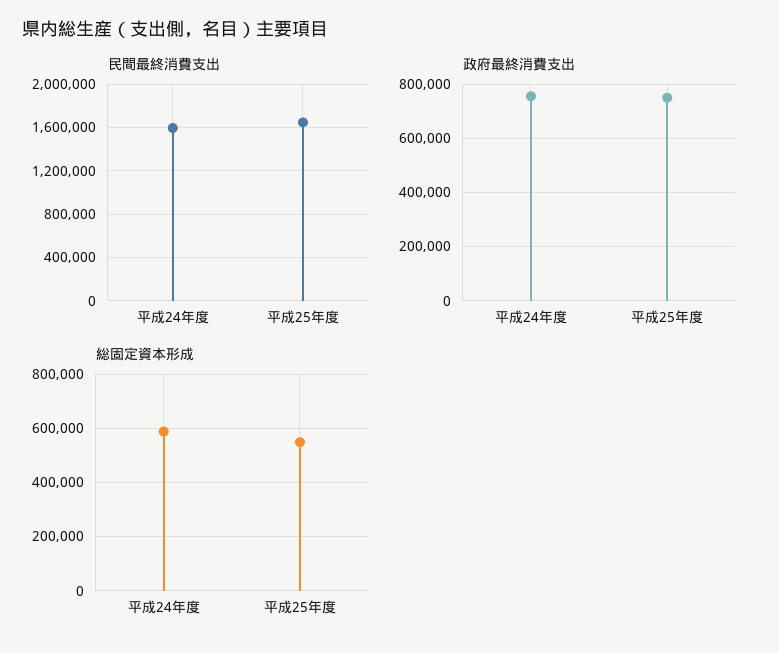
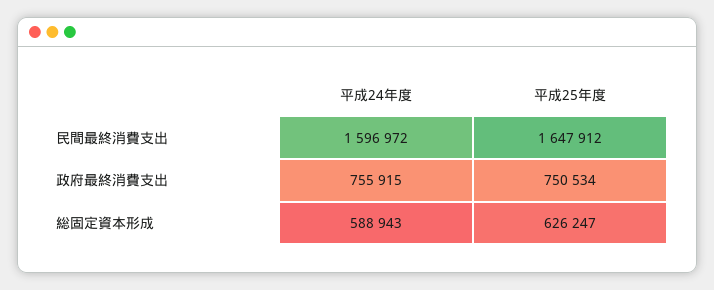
総固定資本形成, 平成25年度: 550000 -> 626247

